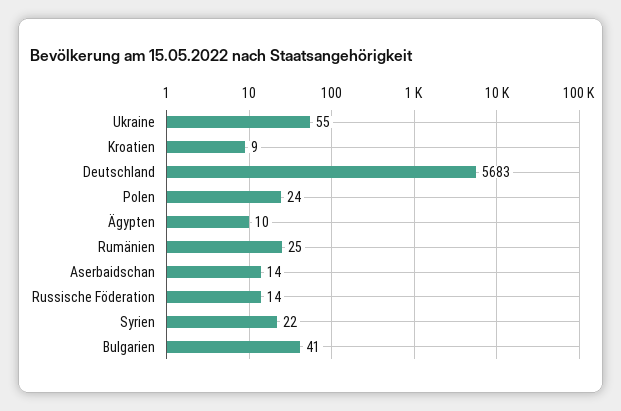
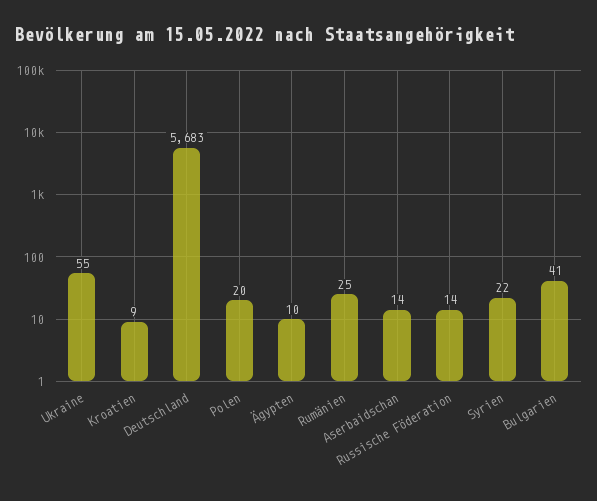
Polen: 24 -> 20

